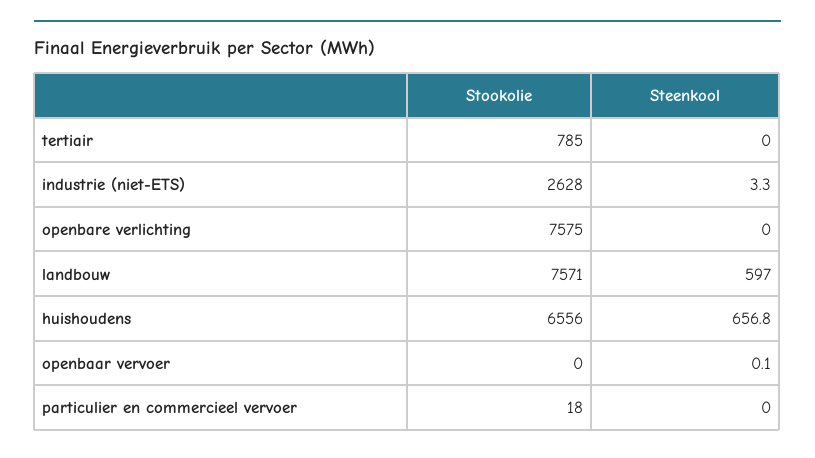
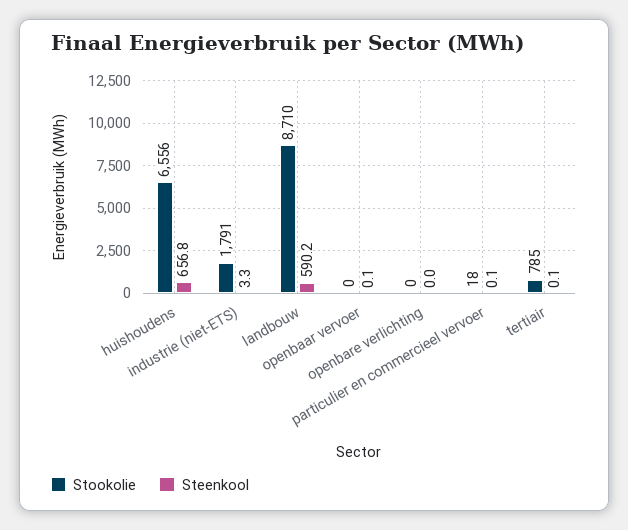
Steenkool, tertiair: 0 -> 0.1
Stookolie, industrie (niet-ETS): 2628 -> 1791
Stookolie, openbare verlichting: 7575 -> 0
Stookolie, landbouw: 7571 -> 8710
Steenkool, landbouw: 597 -> 590.2
Steenkool, particulier en commercieel vervoer: 0 -> 0.1

